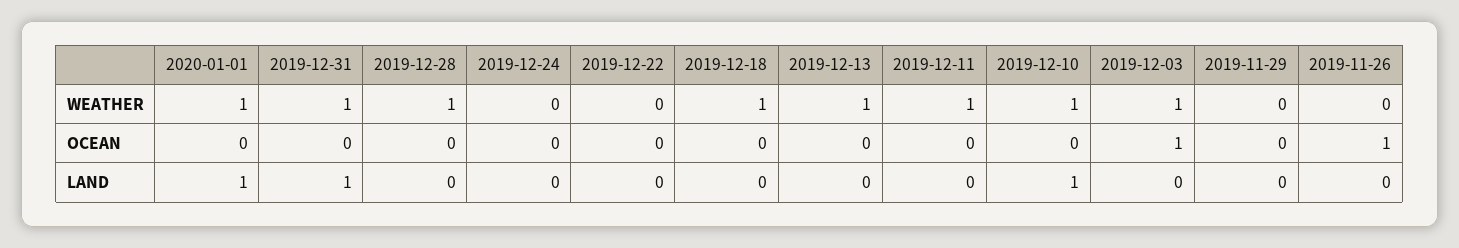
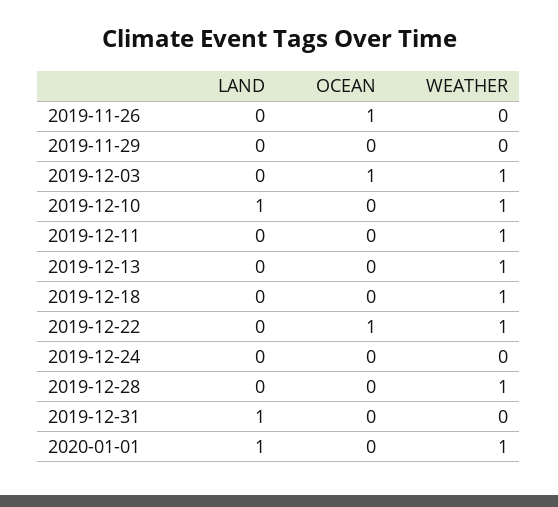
2019-12-31, WEATHER: 1 -> 0
2019-12-22, WEATHER: 0 -> 1
2019-12-22, OCEAN: 0 -> 1

